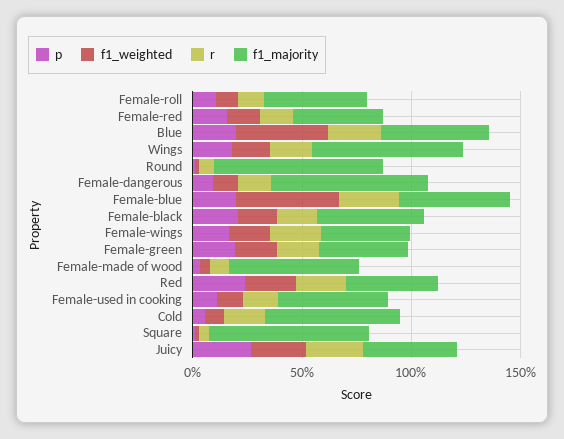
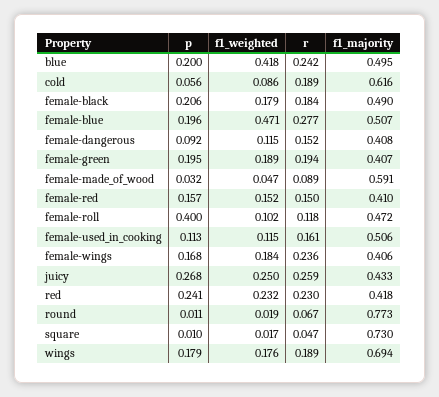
p, Female-roll: 0.1 -> 0.4
f1_majority, Female-dangerous: 0.7 -> 0.408

